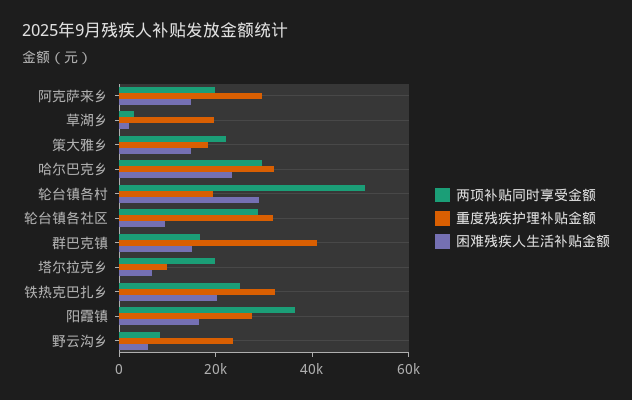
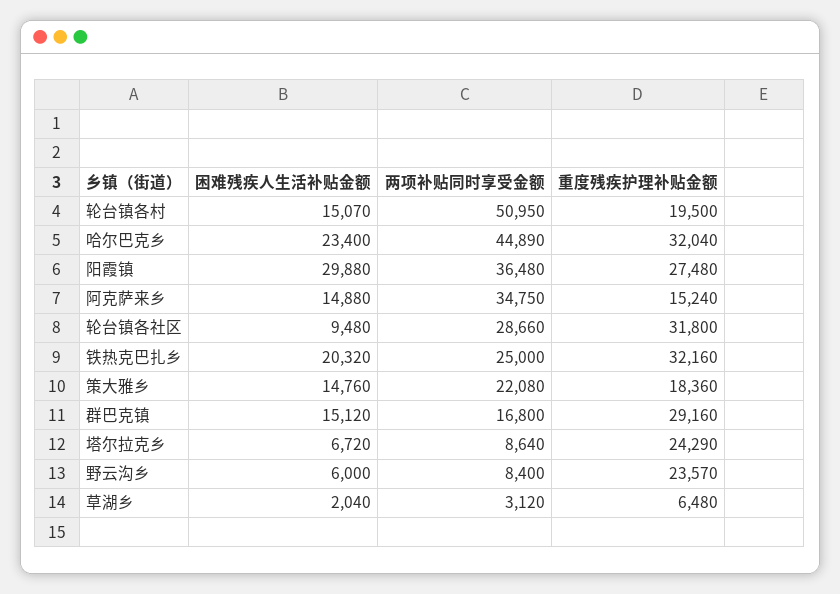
两项补贴同时享受金额, 阿克萨来乡: 20000 -> 34750
重度残疾护理补贴金额, 阿克萨来乡: 30000 -> 15240
重度残疾护理补贴金额, 草湖乡: 20000 -> 6480
两项补贴同时享受金额, 哈尔巴克乡: 30000 -> 44890
困难残疾人生活补贴金额, 轮台镇各村: 30000 -> 15070
重度残疾护理补贴金额, 群巴克镇: 40000 -> 29160
两项补贴同时享受金额, 塔尔拉克乡: 20000 -> 8640
重度残疾护理补贴金额, 塔尔拉克乡: 10000 -> 24290
困难残疾人生活补贴金额, 阳霞镇: 15000 -> 29880

